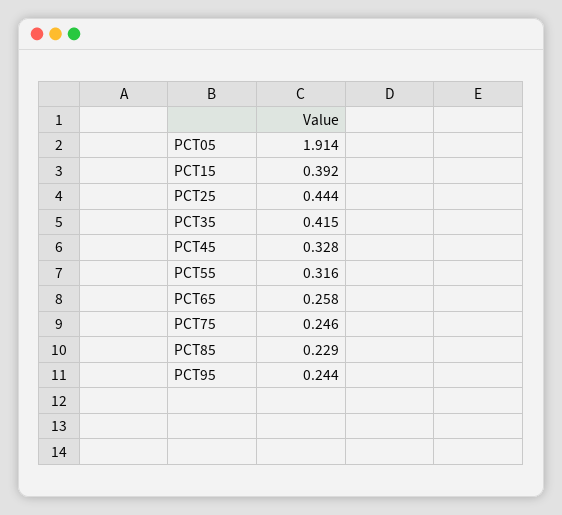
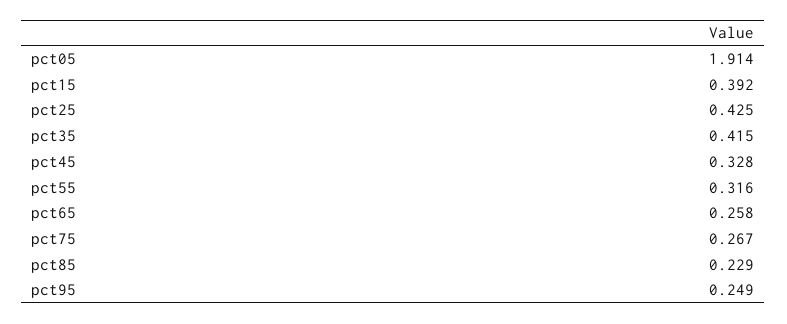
PCT25: 0.444 -> 0.425
PCT75: 0.246 -> 0.267
PCT95: 0.244 -> 0.249

